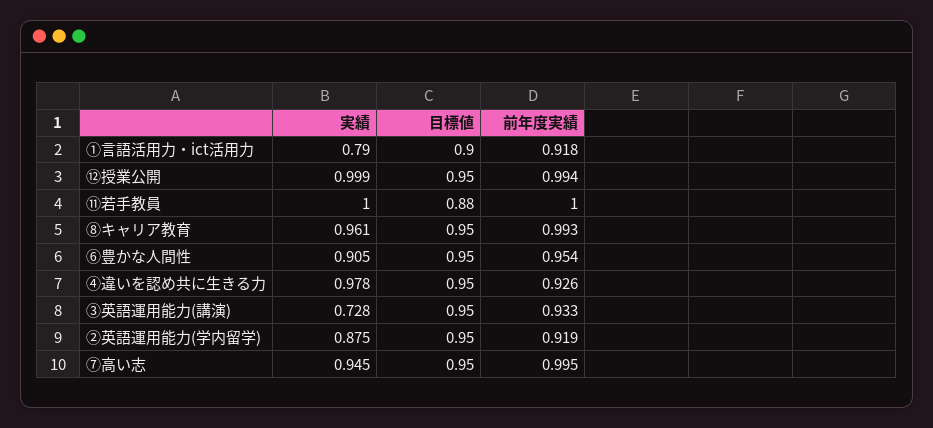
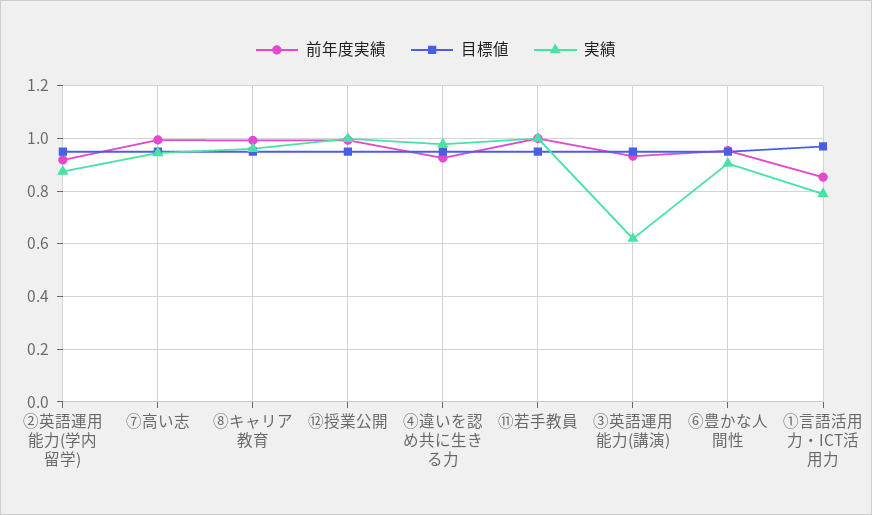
目標値, ①言語活用力・ict活用力: 0.9 -> 0.975
前年度実績, ①言語活用力・ict活用力: 0.918 -> 0.85
目標値, ⑪若手教員: 0.88 -> 0.95
実績, ③英語運用能力(講演): 0.728 -> 0.625

